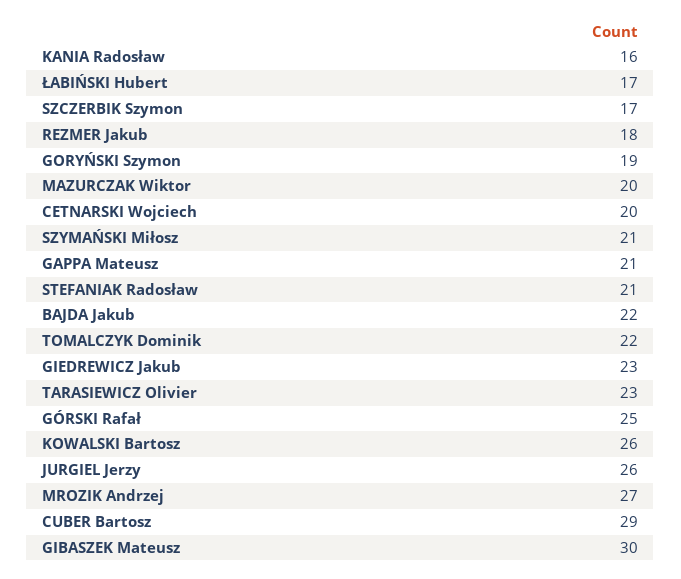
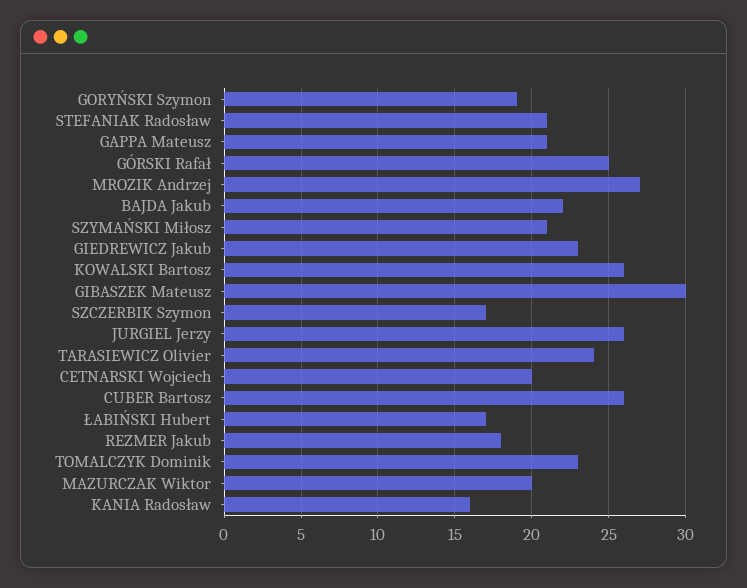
TOMALCZYK Dominik: 22 -> 23
TARASIEWICZ Olivier: 23 -> 24
CUBER Bartosz: 29 -> 26

